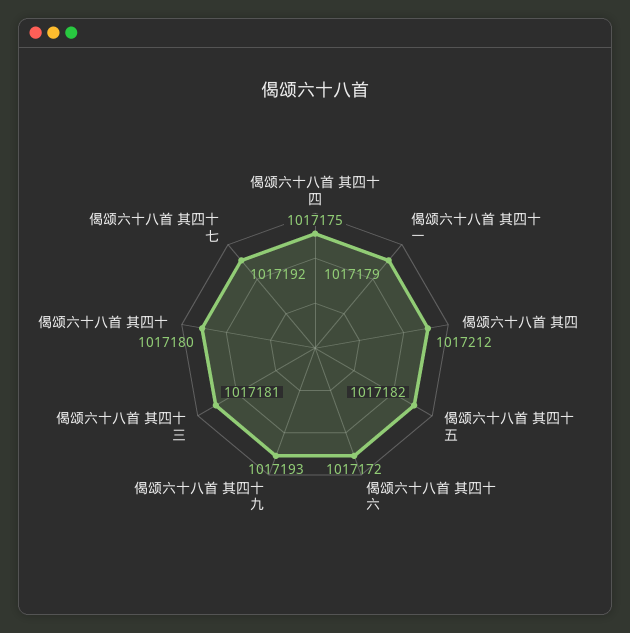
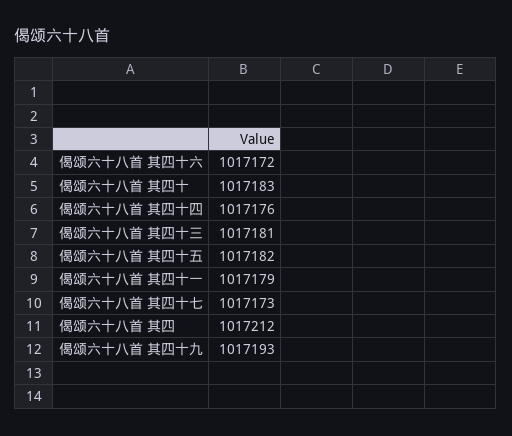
偈颂六十八首 其四十四: 1017175 -> 1017176
偈颂六十八首 其四十: 1017180 -> 1017183
偈颂六十八首 其四十七: 1017192 -> 1017173

